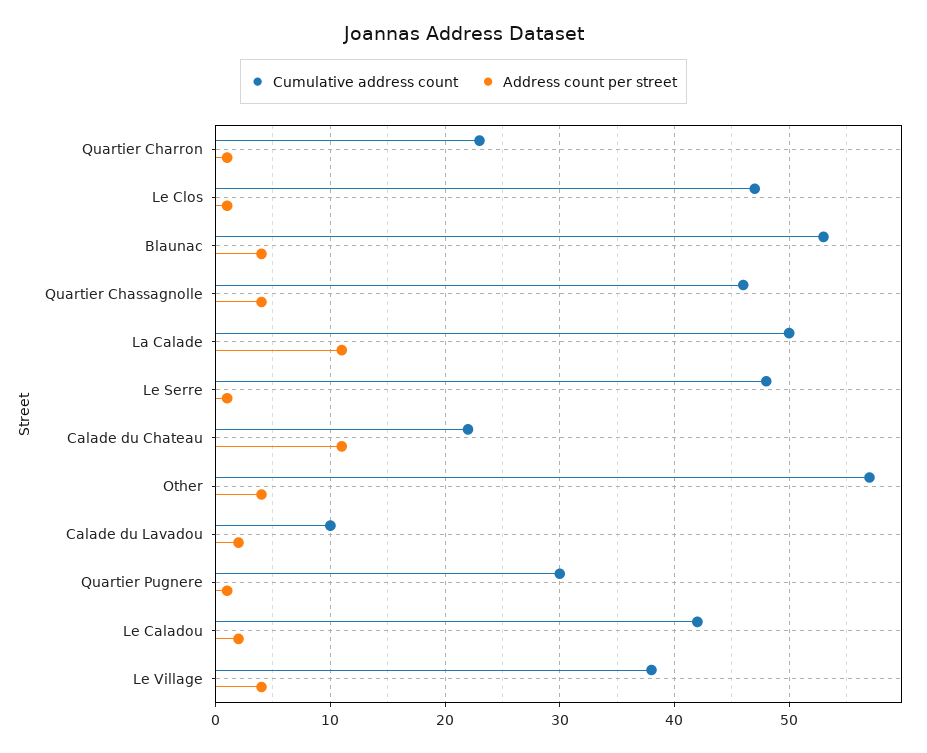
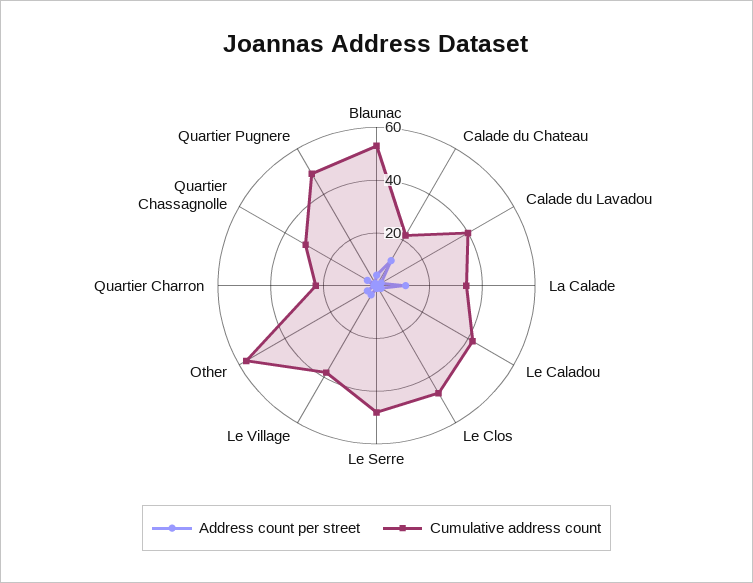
Cumulative address count, Quartier Chassagnolle: 46 -> 30
Cumulative address count, La Calade: 50 -> 35
Cumulative address count, Calade du Lavadou: 10 -> 40
Cumulative address count, Quartier Pugnere: 30 -> 50

